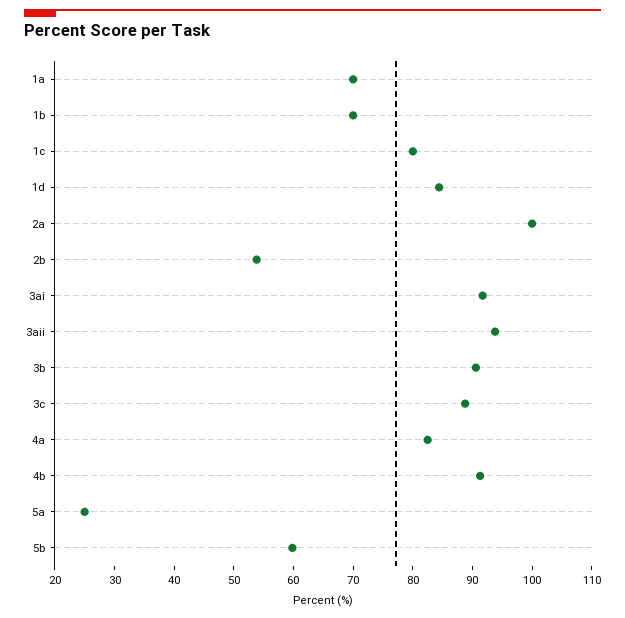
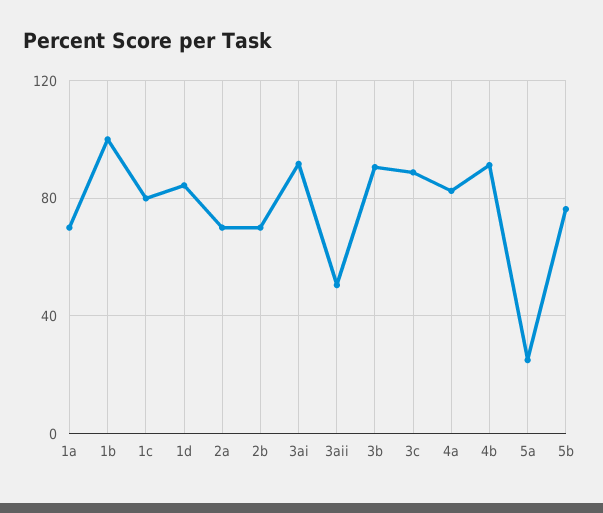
1b: 70 -> 100
2a: 100 -> 70
2b: 54 -> 70
3aii: 94 -> 50
5b: 60 -> 75

